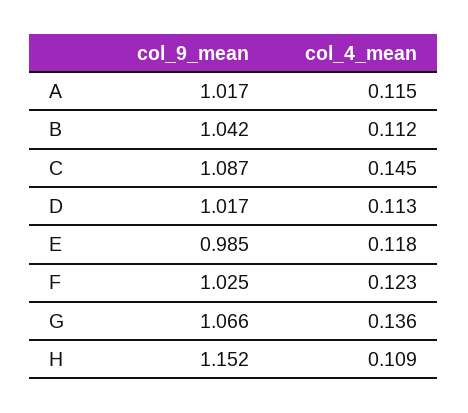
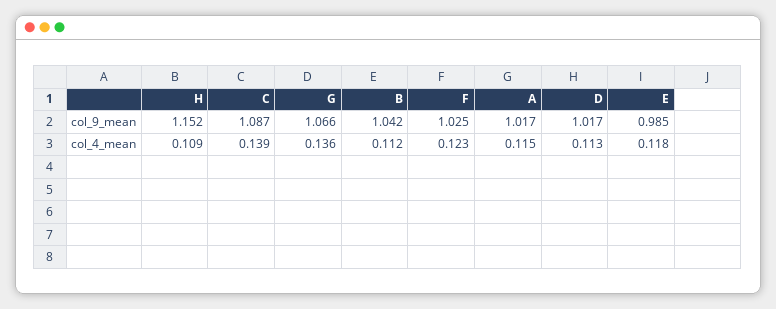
col_4_mean, C: 0.145 -> 0.139

